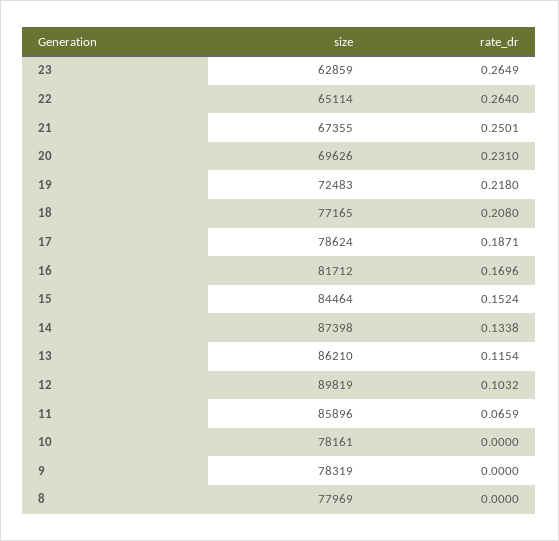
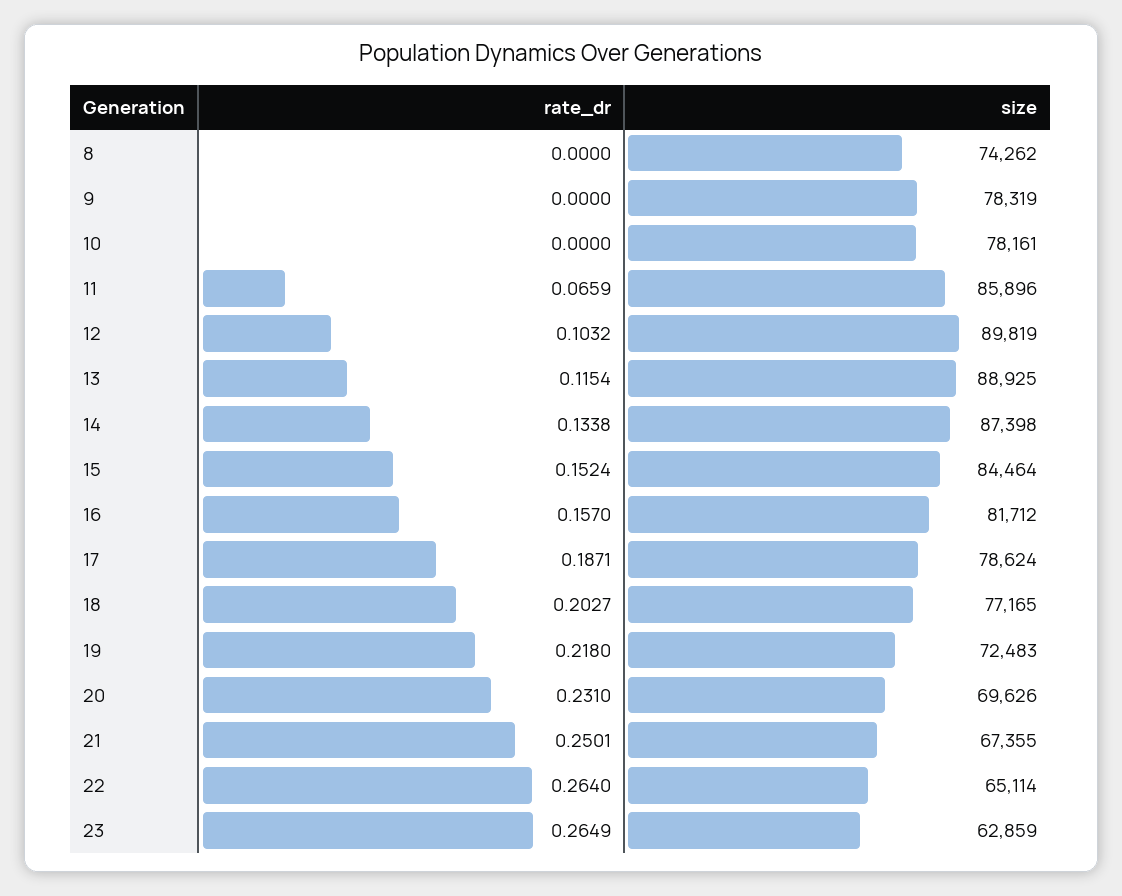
rate_dr, 18: 0.208 -> 0.2027
rate_dr, 16: 0.1696 -> 0.157
size, 13: 86210 -> 88925
size, 8: 77969 -> 74262

